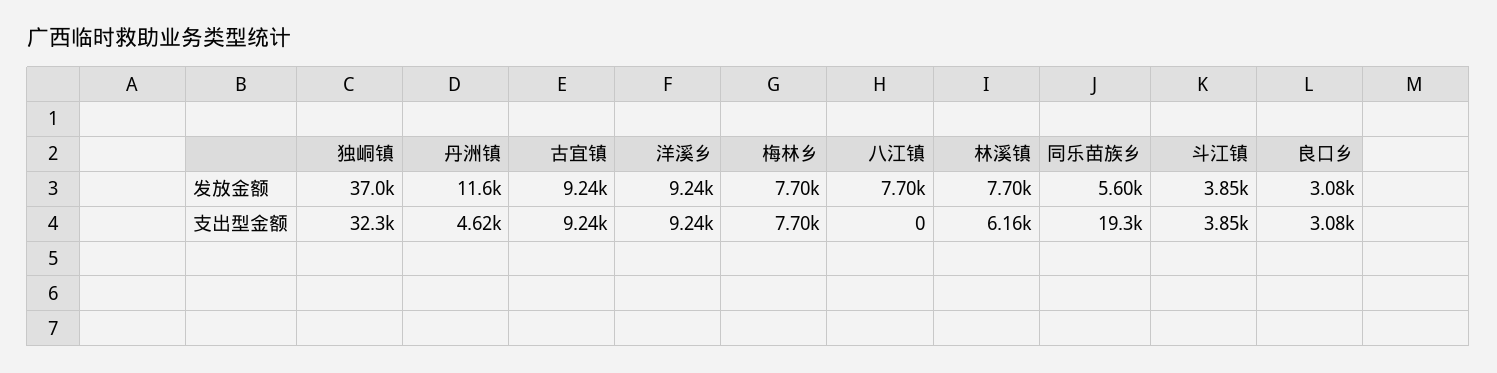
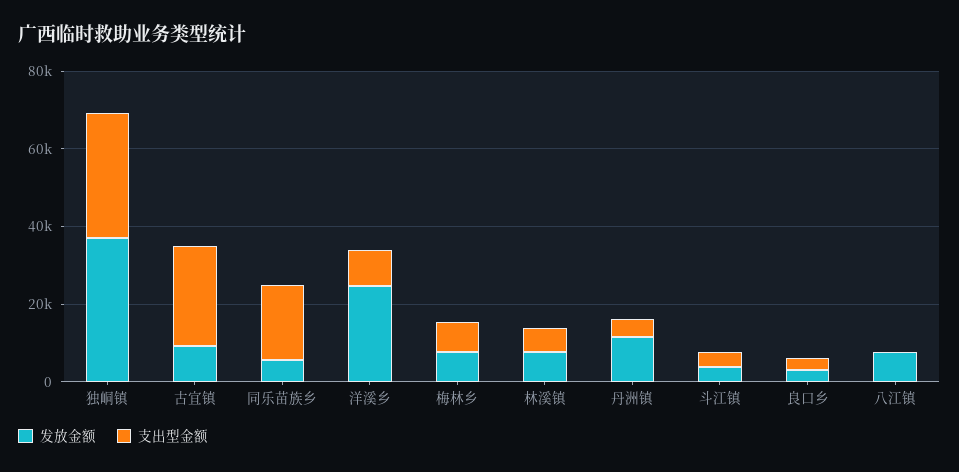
发放金额, 洋溪乡: 9240 -> 25000
支出型金额, 古宜镇: 9240 -> 25000

